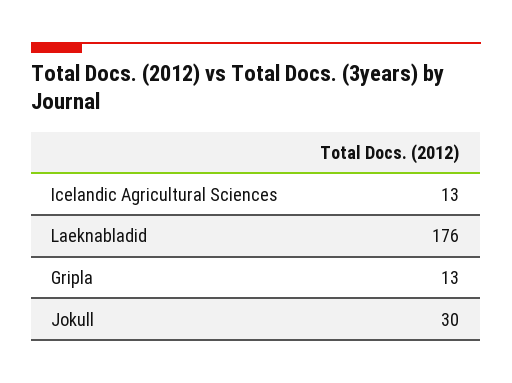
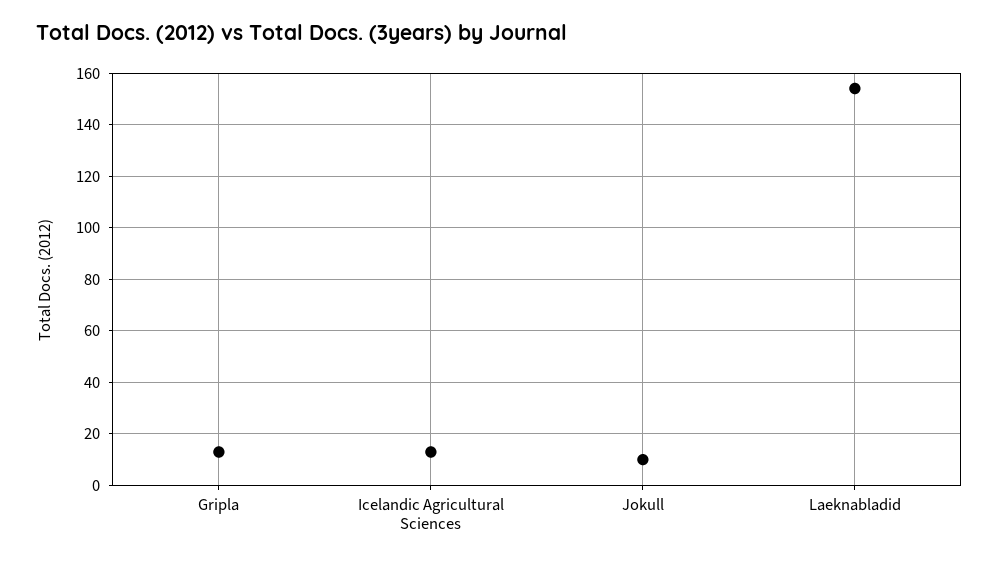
Laeknabladid: 176 -> 155
Jokull: 30 -> 10

